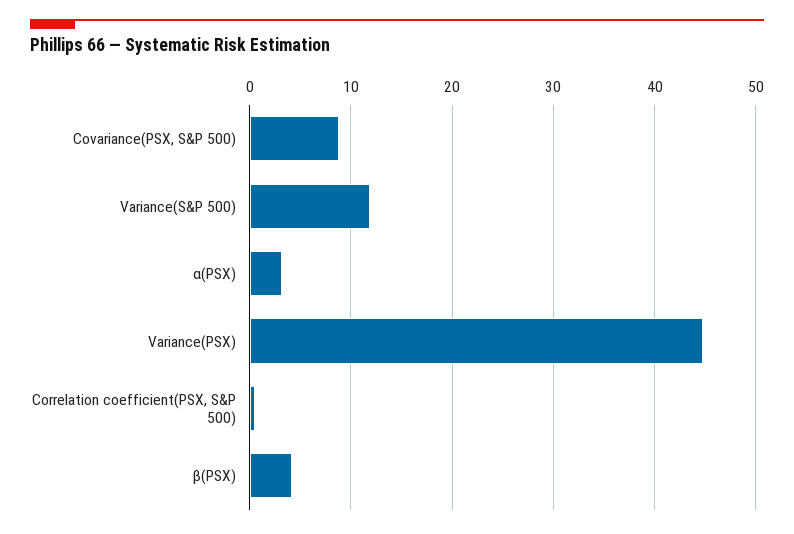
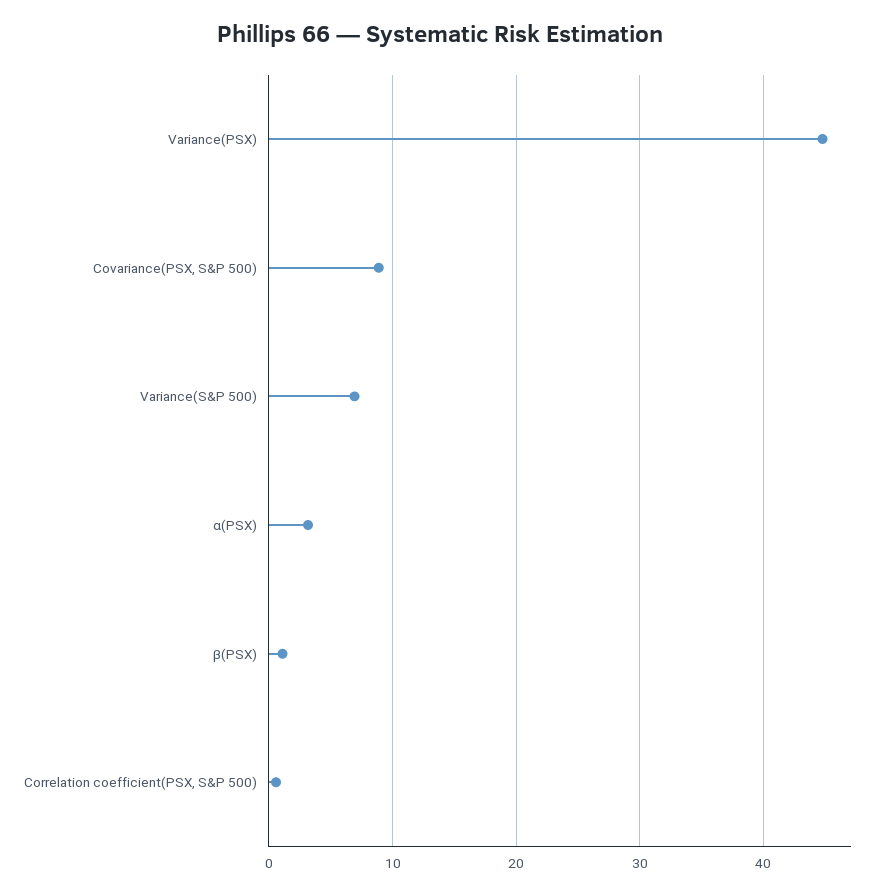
Variance(S&P 500): 12 -> 7
β(PSX): 4 -> 1

